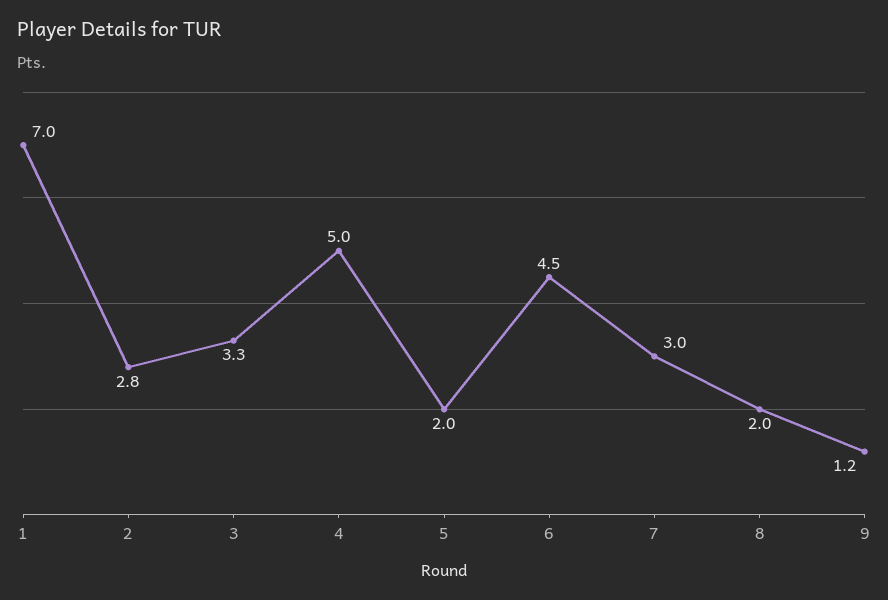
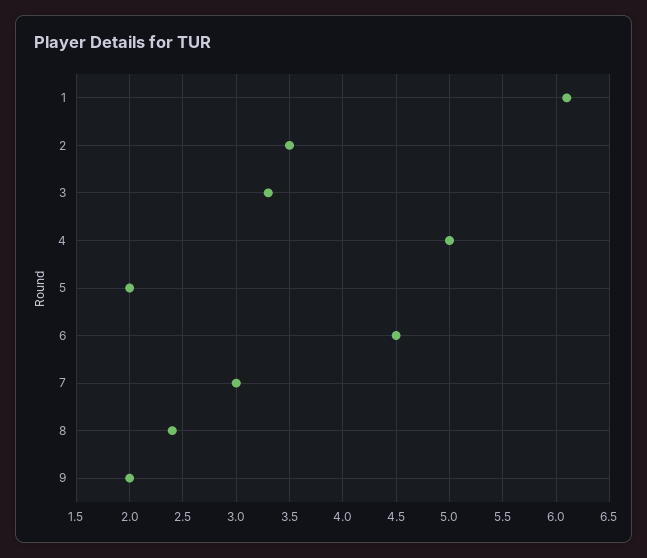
1: 7 -> 6.1
2: 2.8 -> 3.5
8: 2 -> 2.4
9: 1.2 -> 2

